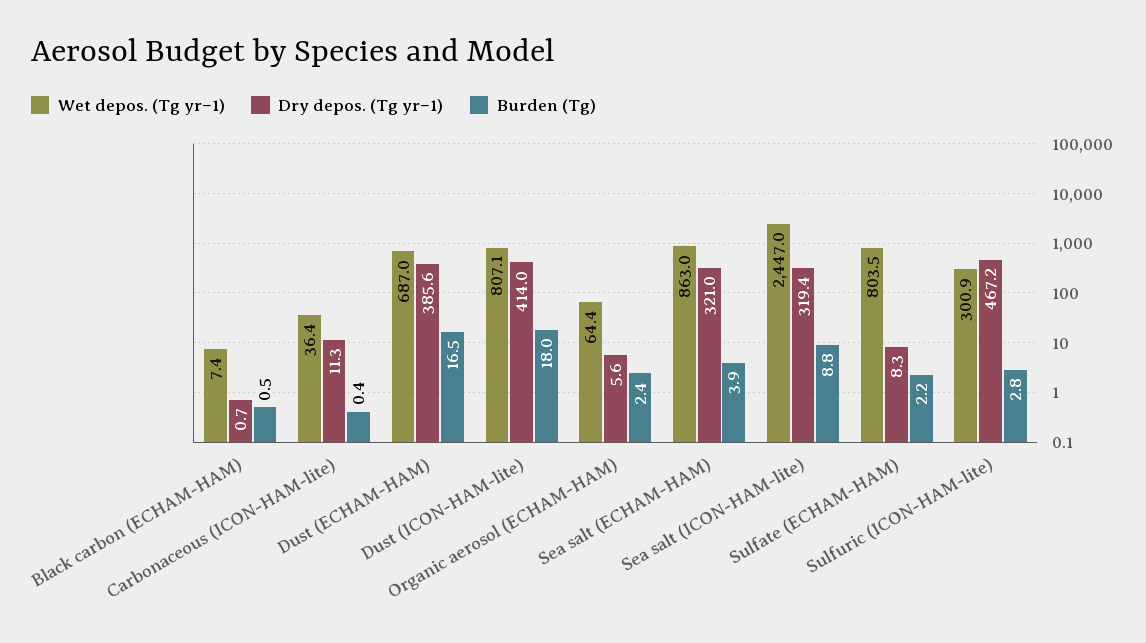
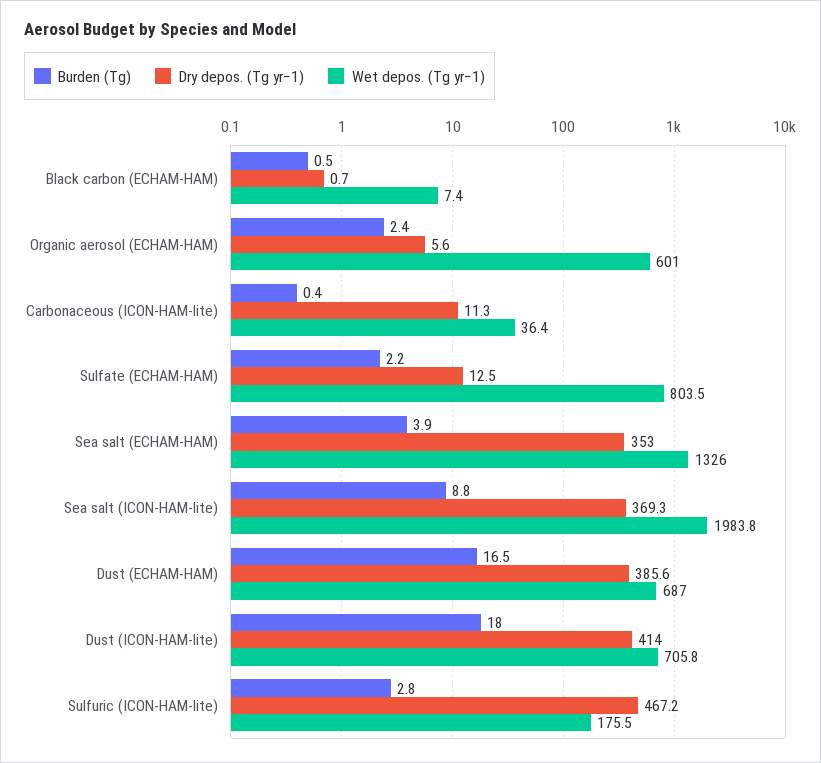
Wet depos. (Tg yr−1), Dust (ICON-HAM-lite): 807.1 -> 705.8
Wet depos. (Tg yr−1), Organic aerosol (ECHAM-HAM): 64.4 -> 601
Wet depos. (Tg yr−1), Sea salt (ECHAM-HAM): 863 -> 1326
Dry depos. (Tg yr−1), Sea salt (ECHAM-HAM): 321 -> 353
Wet depos. (Tg yr−1), Sea salt (ICON-HAM-lite): 2447 -> 1983.8
Dry depos. (Tg yr−1), Sea salt (ICON-HAM-lite): 319.4 -> 369.3
Dry depos. (Tg yr−1), Sulfate (ECHAM-HAM): 8.3 -> 12.5
Wet depos. (Tg yr−1), Sulfuric (ICON-HAM-lite): 300.9 -> 175.5

